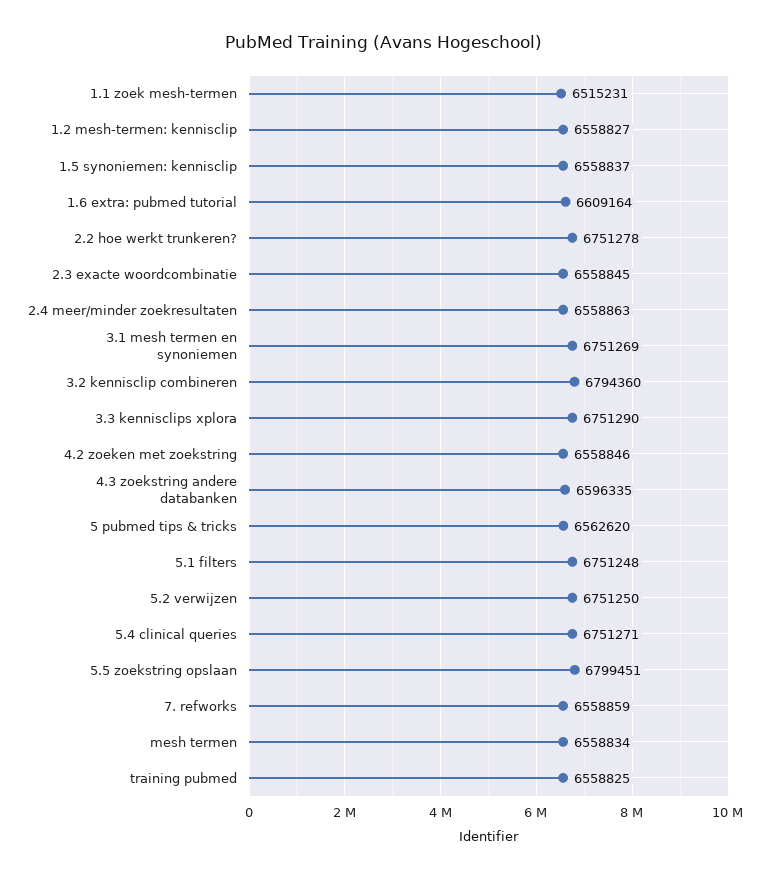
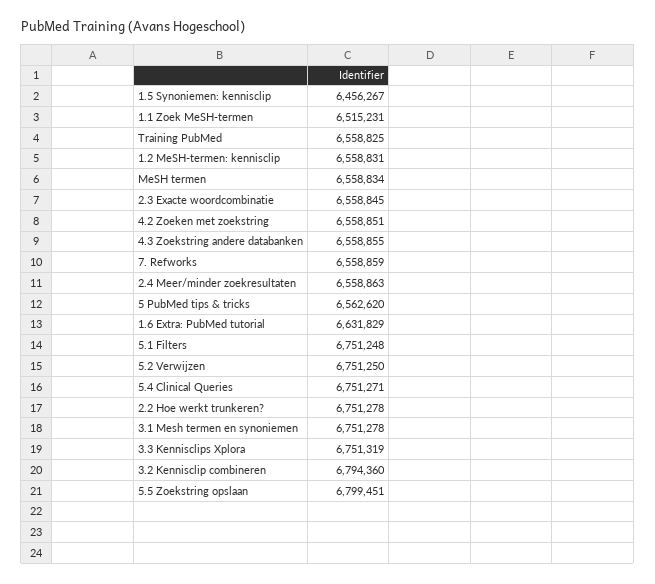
1.2 mesh-termen: kennisclip: 6558827 -> 6558831
1.5 synoniemen: kennisclip: 6558837 -> 6456267
1.6 extra: pubmed tutorial: 6609164 -> 6631829
3.1 mesh termen en synoniemen: 6751269 -> 6751278
3.3 kennisclips xplora: 6751290 -> 6751319
4.2 zoeken met zoekstring: 6558846 -> 6558851
4.3 zoekstring andere databanken: 6596335 -> 6558855

